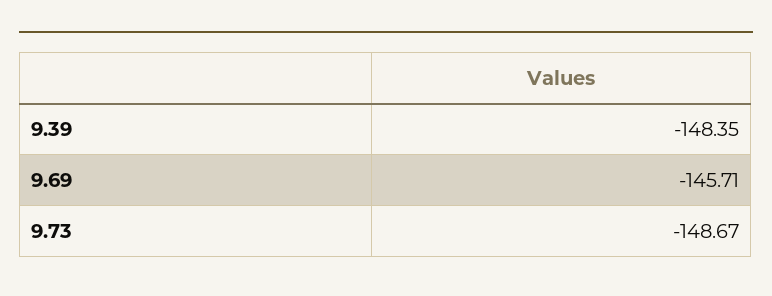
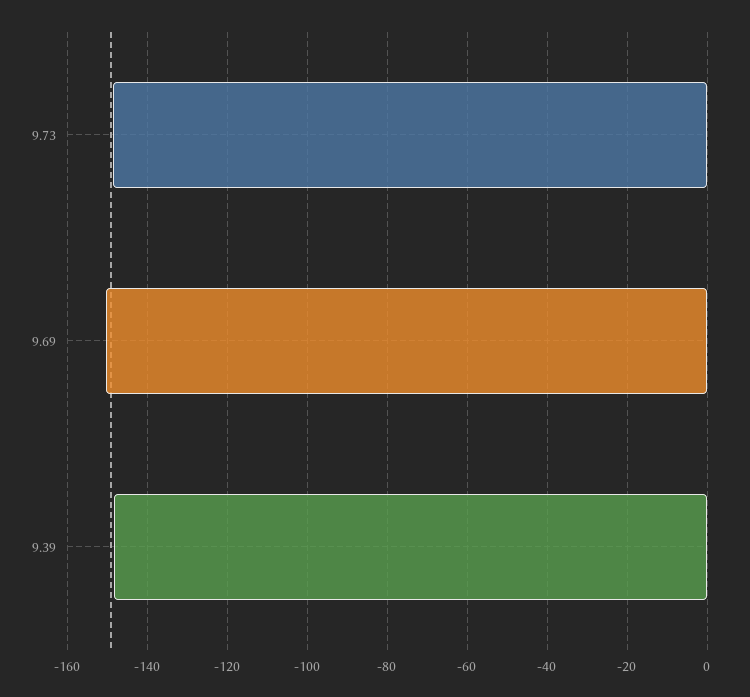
9.69: -145.71 -> -150

